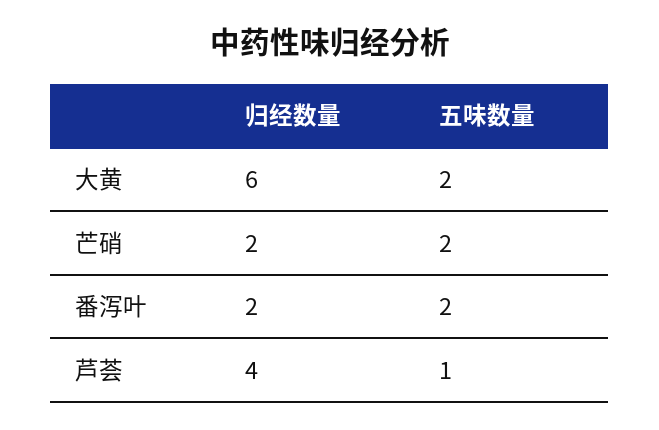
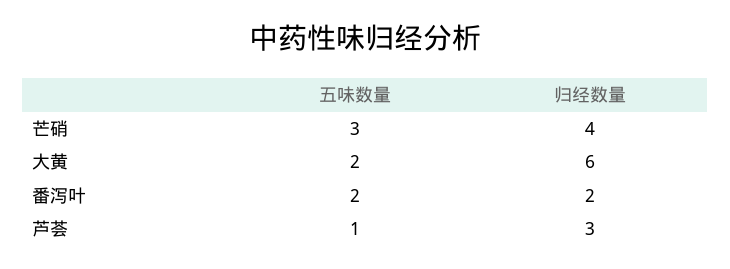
归经数量, 芒硝: 2 -> 4
五味数量, 芒硝: 2 -> 3
归经数量, 芦荟: 4 -> 3

